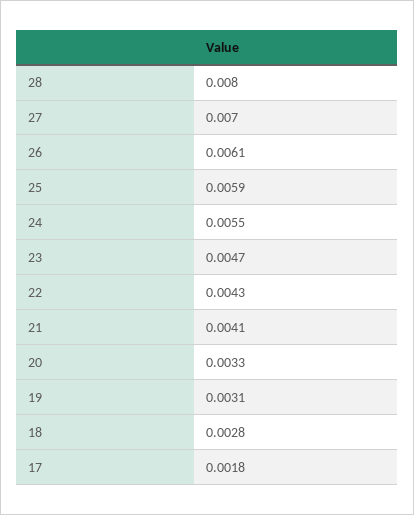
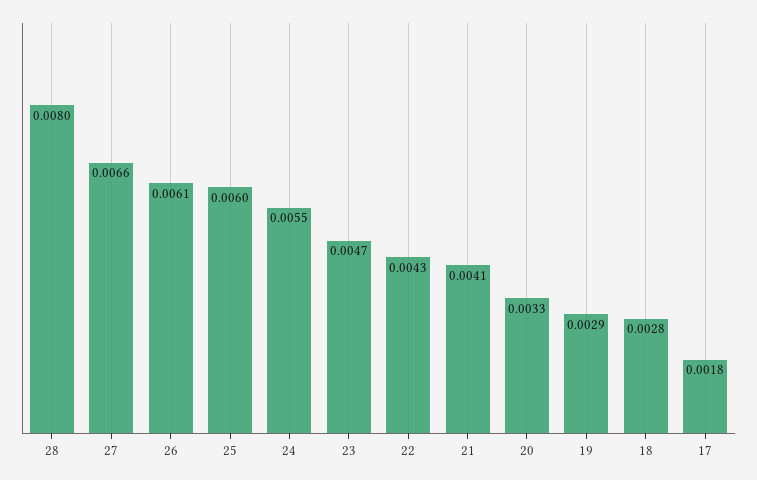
27: 0.007 -> 0.0066
25: 0.0059 -> 0.006
19: 0.0031 -> 0.0029

